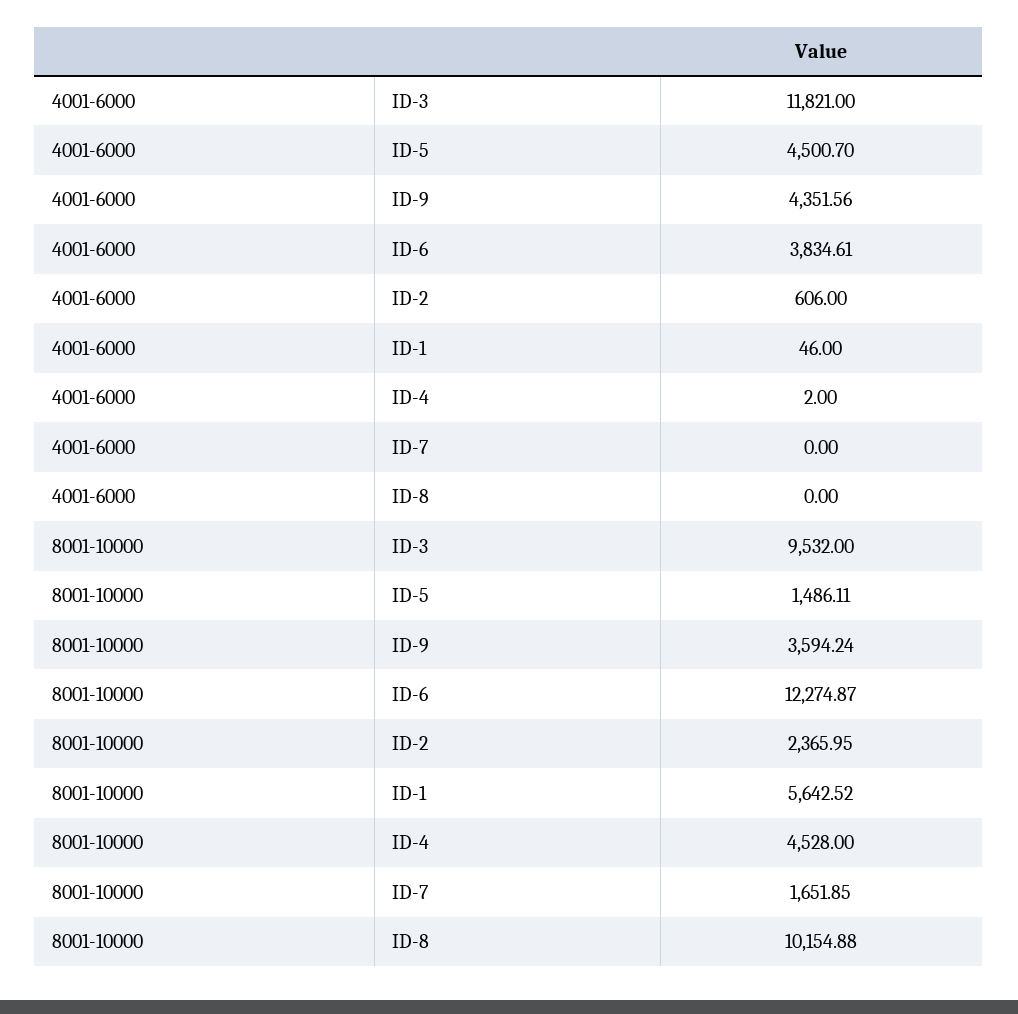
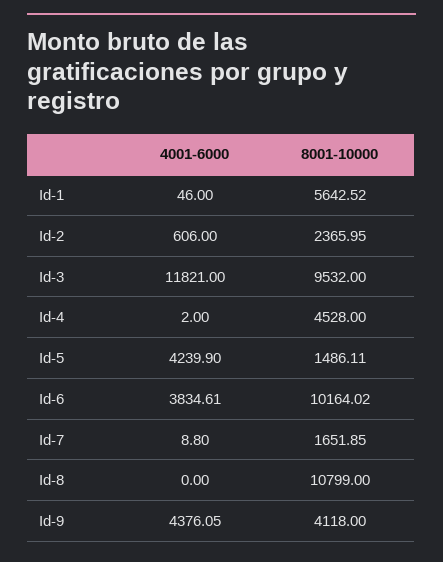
4001-6000, ID-5: 4500.7 -> 4239.9
4001-6000, ID-9: 4351.56 -> 4376.05
4001-6000, ID-7: 0 -> 8.8
8001-10000, ID-9: 3594.24 -> 4118
8001-10000, ID-6: 12274.87 -> 10164.02
8001-10000, ID-8: 10154.88 -> 10799

